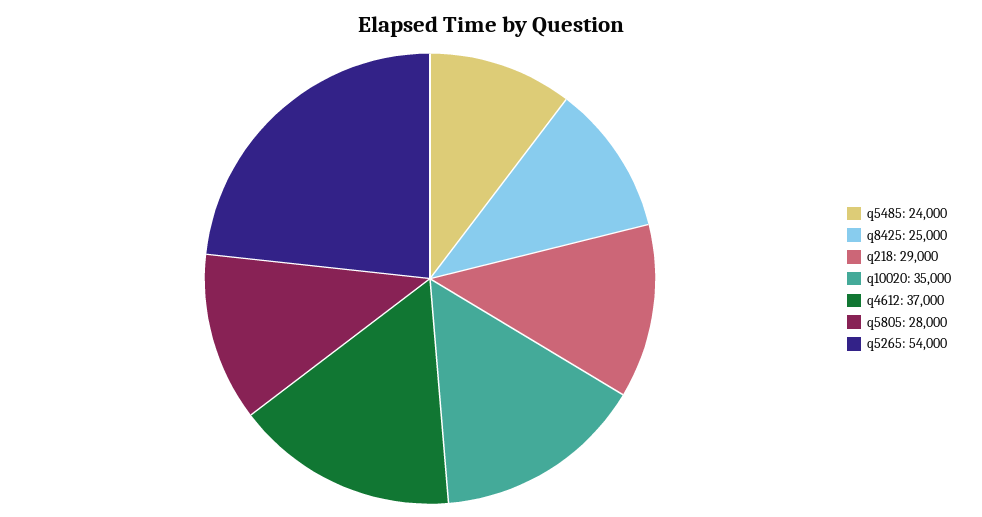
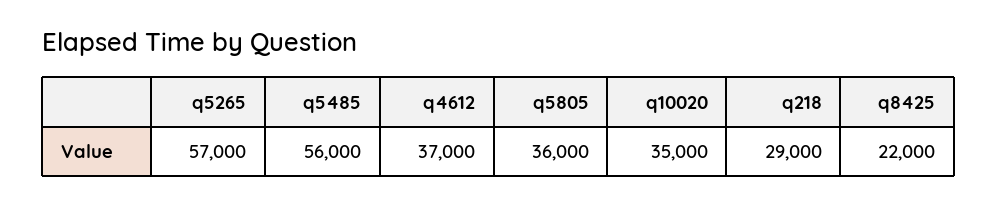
q5485: 24000 -> 56000
q8425: 25000 -> 22000
q5805: 28000 -> 36000
q5265: 54000 -> 57000

